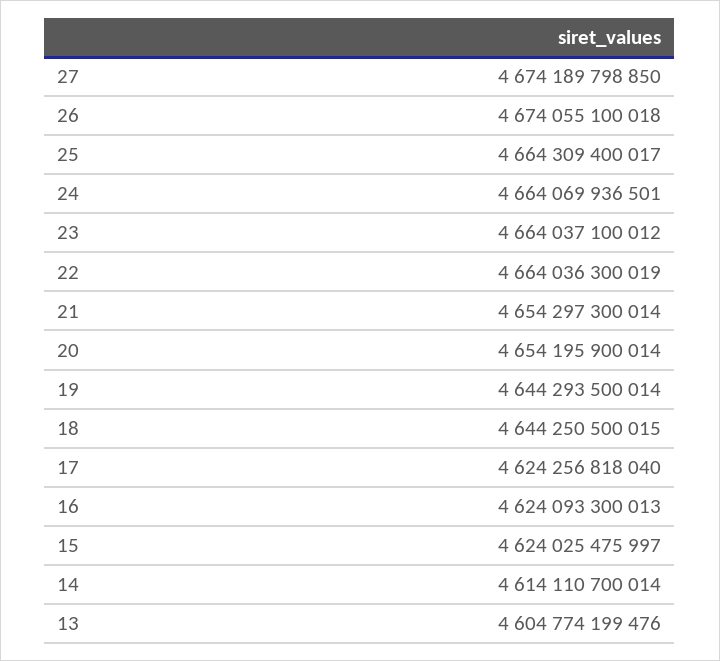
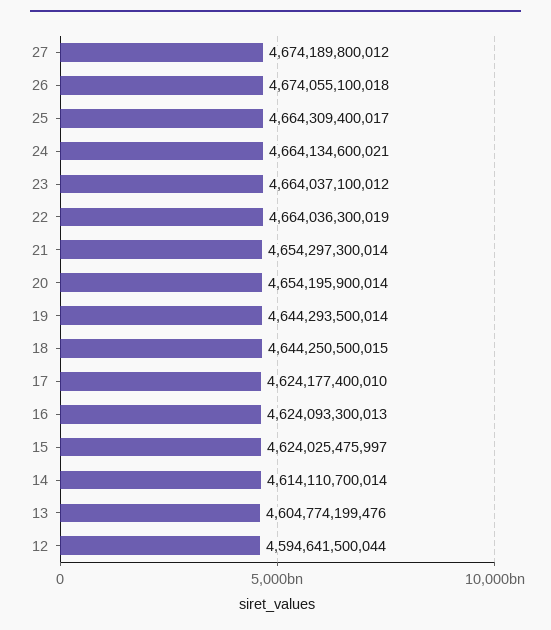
27: 4674189798850 -> 4674189800012
24: 4664069936501 -> 4664134600021
17: 4624256818040 -> 4624177400010
12: none -> 4594641500044

